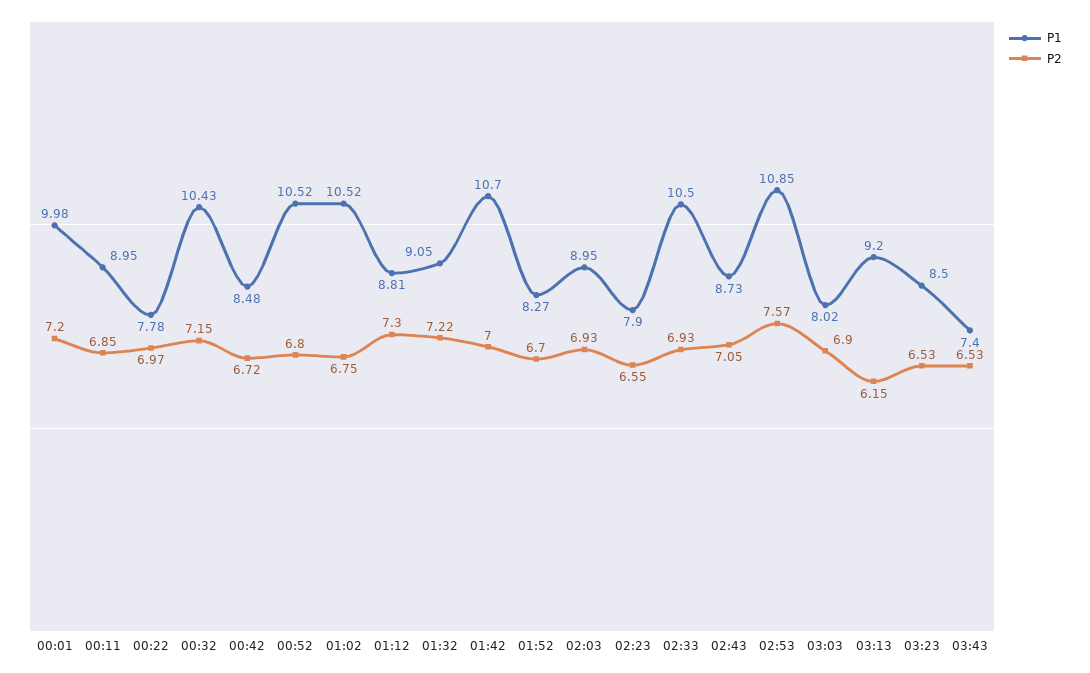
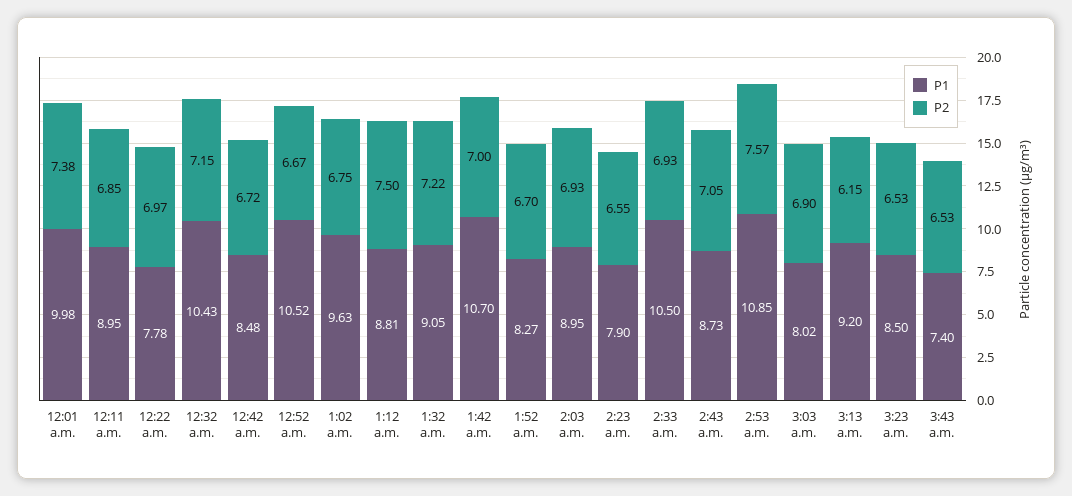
P2, 00:01: 7.2 -> 7.38
P2, 00:52: 6.8 -> 6.67
P1, 01:02: 10.52 -> 9.63
P2, 01:12: 7.3 -> 7.5

